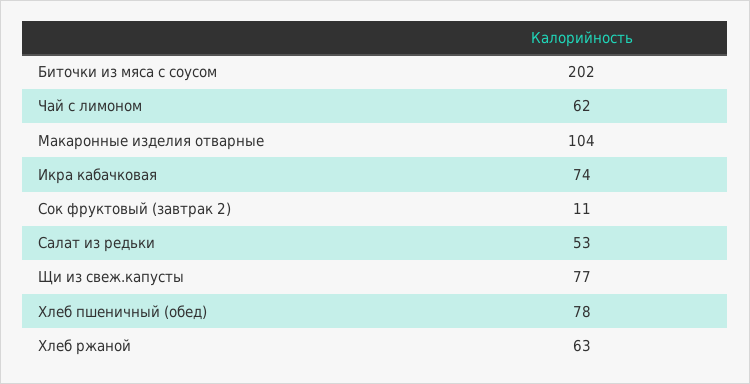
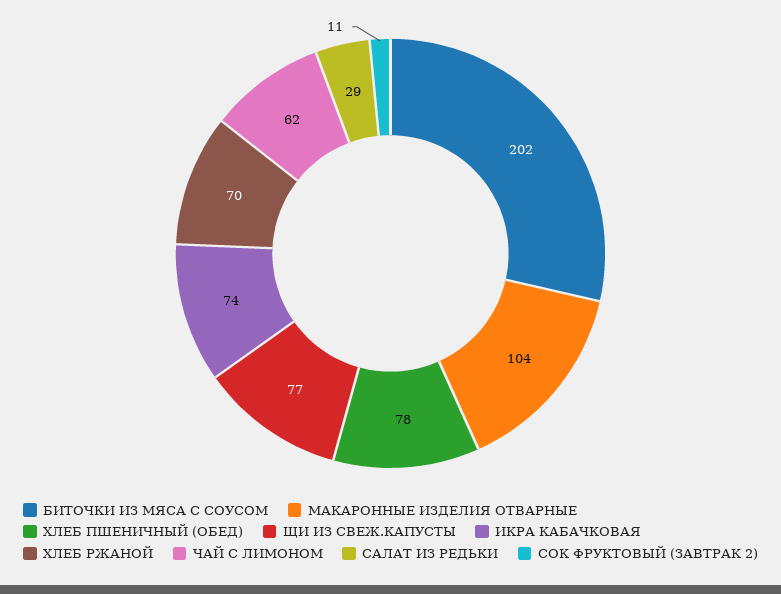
Салат из редьки: 53 -> 29
Хлеб ржаной: 63 -> 70

